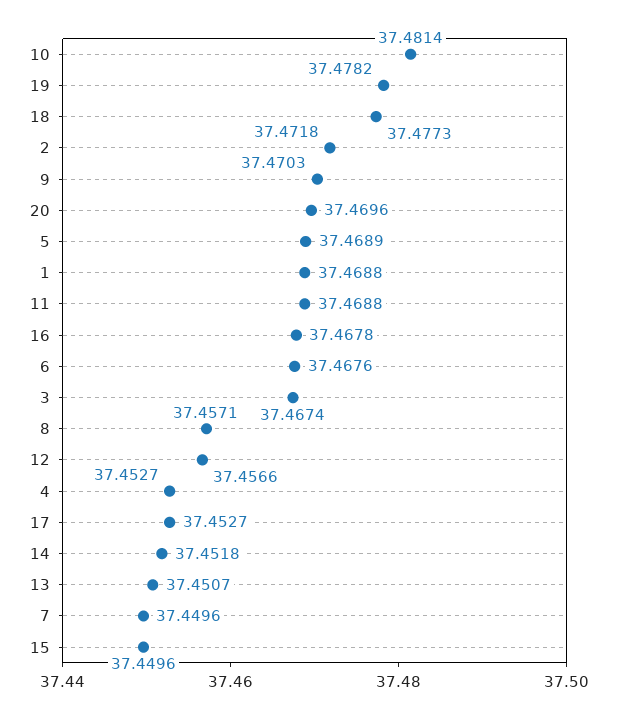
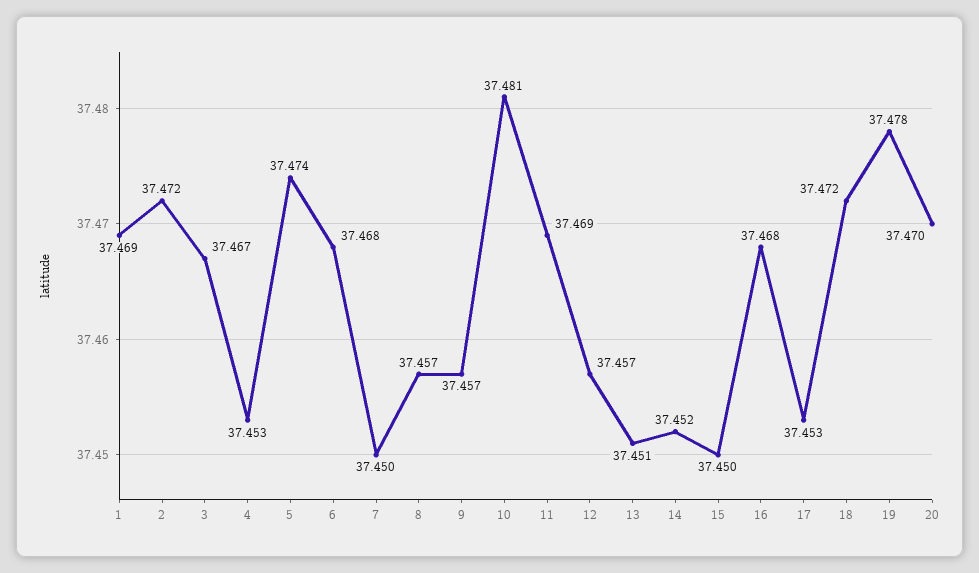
18: 37.4773 -> 37.472
9: 37.4703 -> 37.457
5: 37.4689 -> 37.474

